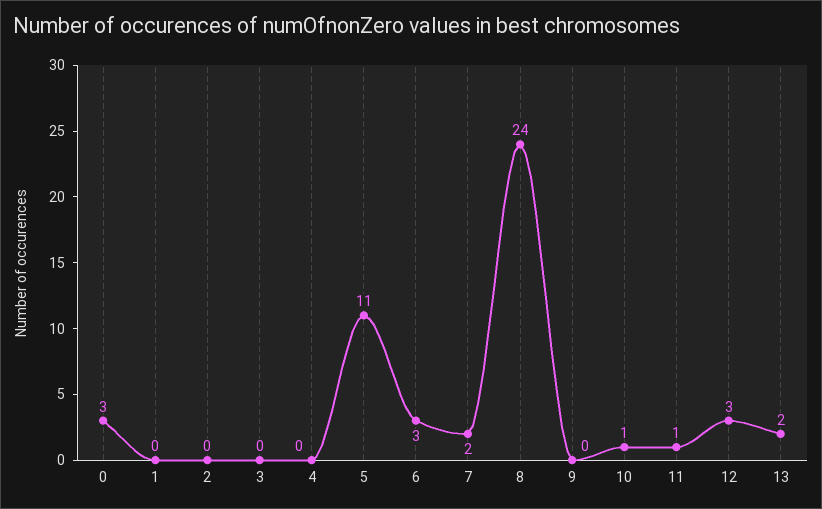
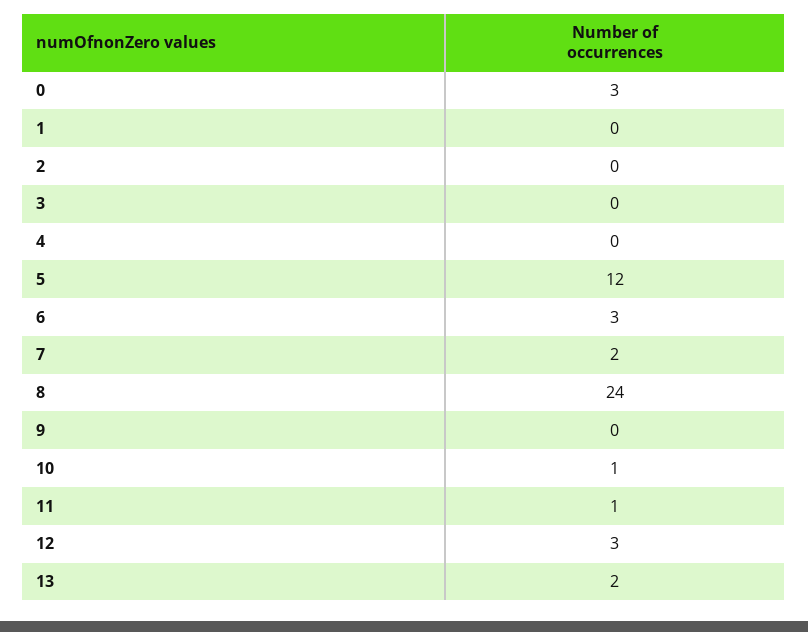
5: 11 -> 12

